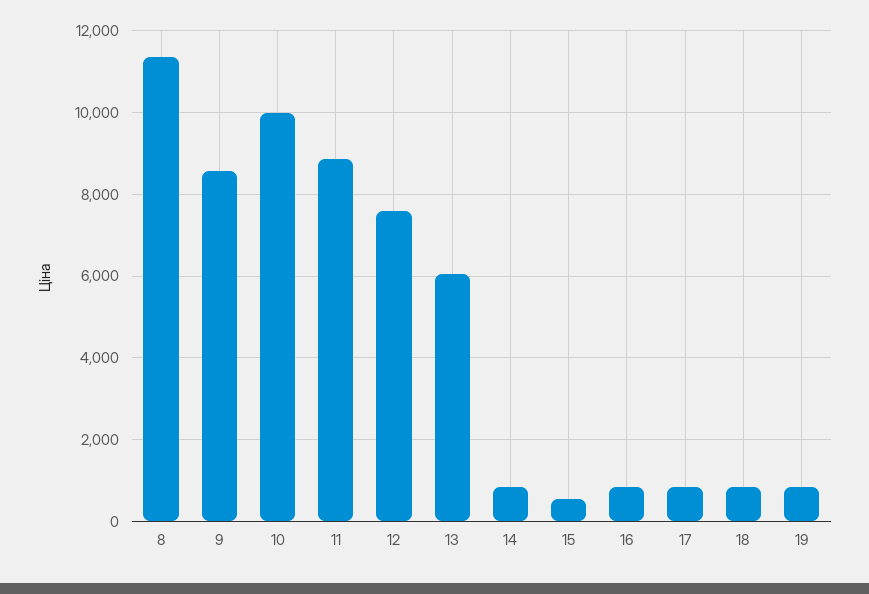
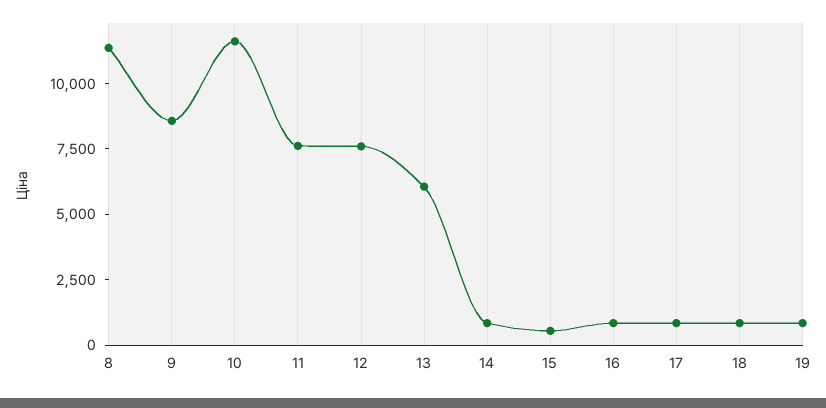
10: 10000 -> 11500
11: 8800 -> 7500

